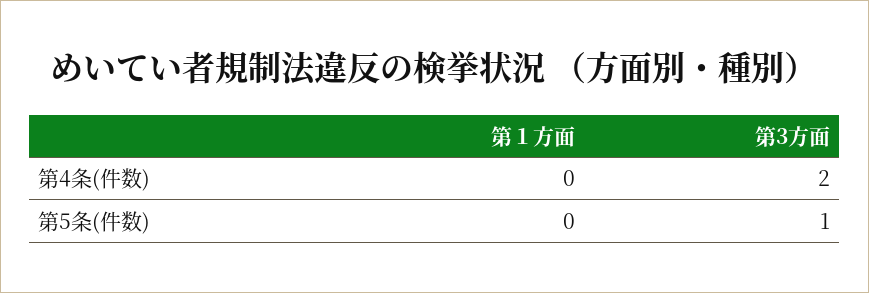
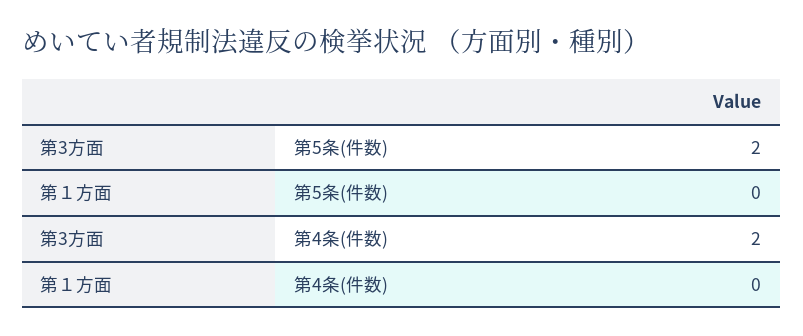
第3方面, 第5条(件数): 1 -> 2

